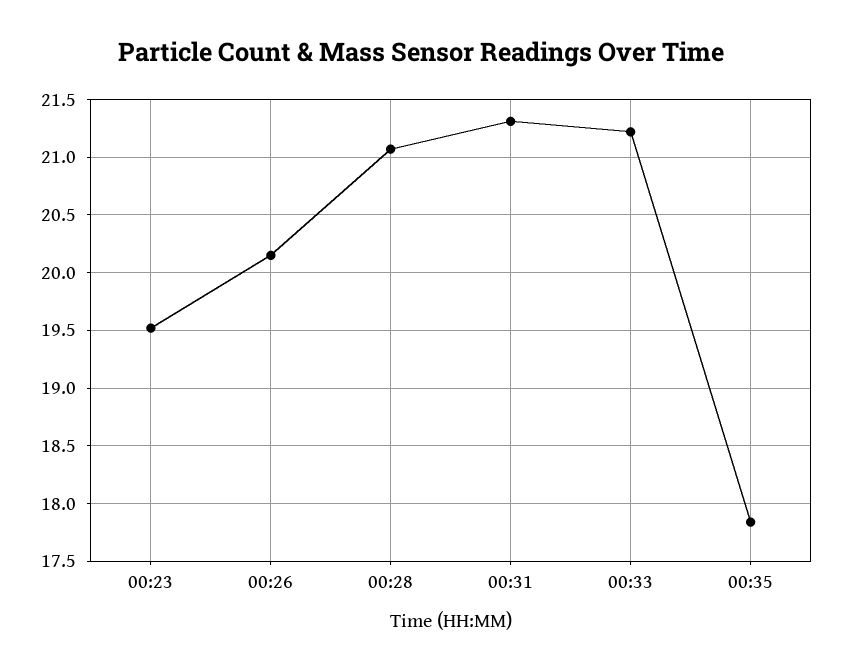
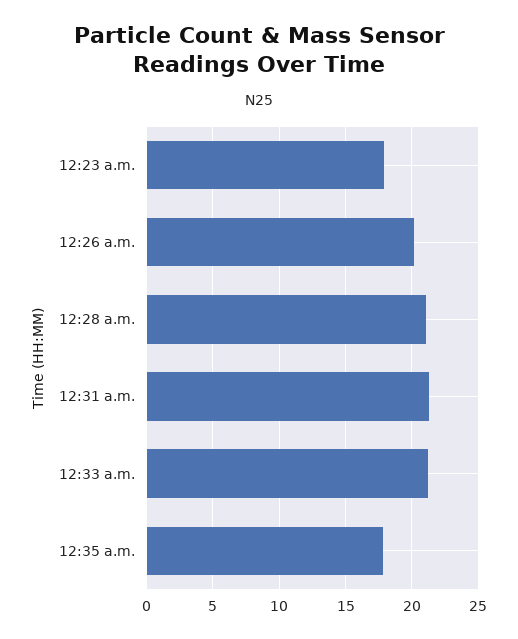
00:23: 19.5 -> 18

